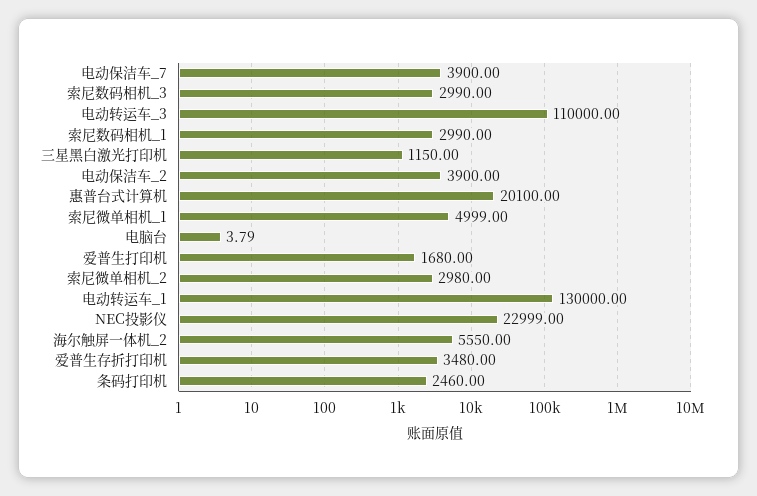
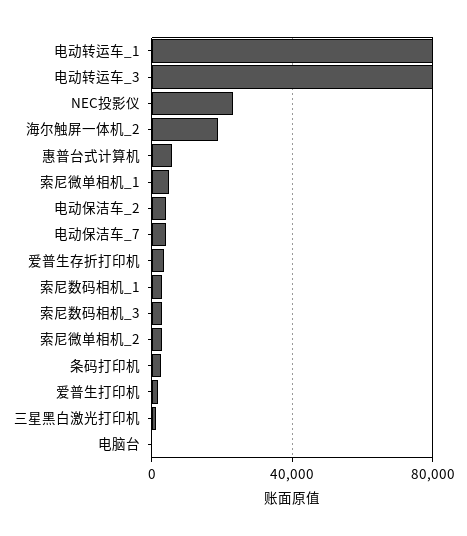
电动转运车_3: 110000 -> 80000
惠普台式计算机: 20100 -> 5000
电动转运车_1: 130000 -> 80000
海尔触屏一体机_2: 5550 -> 20000

